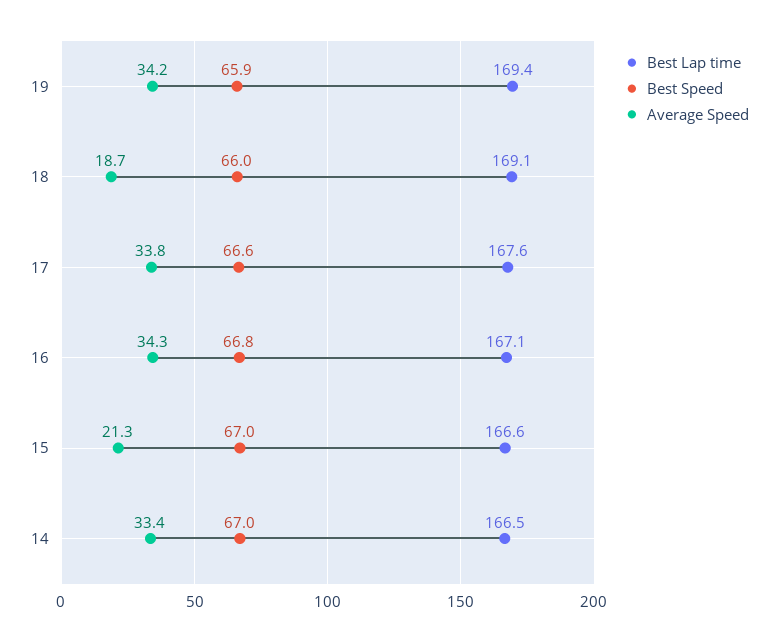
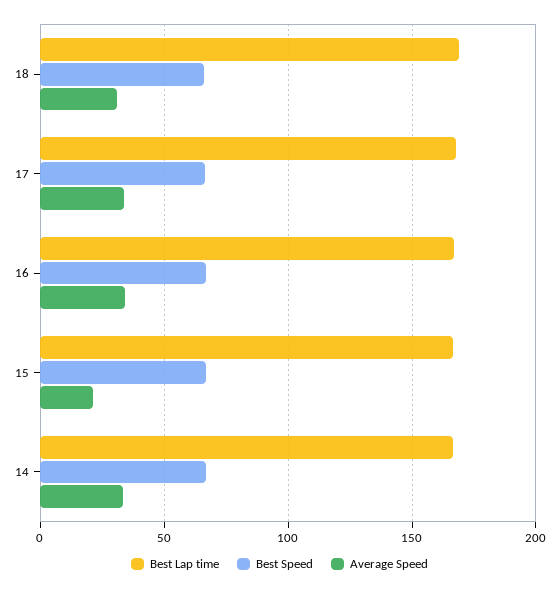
Best Lap time, 19: 169.4 -> none
Best Speed, 19: 65.9 -> none
Average Speed, 19: 34.2 -> none
Average Speed, 18: 18.7 -> 30

